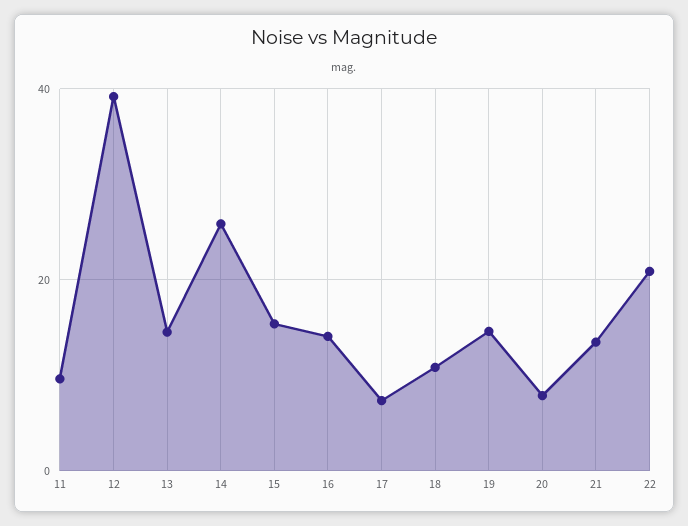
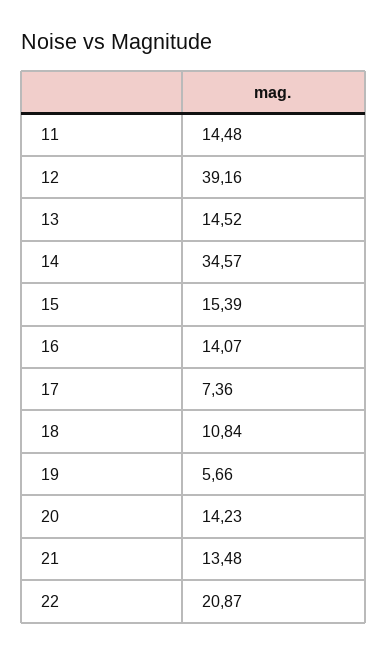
11: 10 -> 14.48
14: 26 -> 34.57
19: 14 -> 5.66
20: 8 -> 14.23

